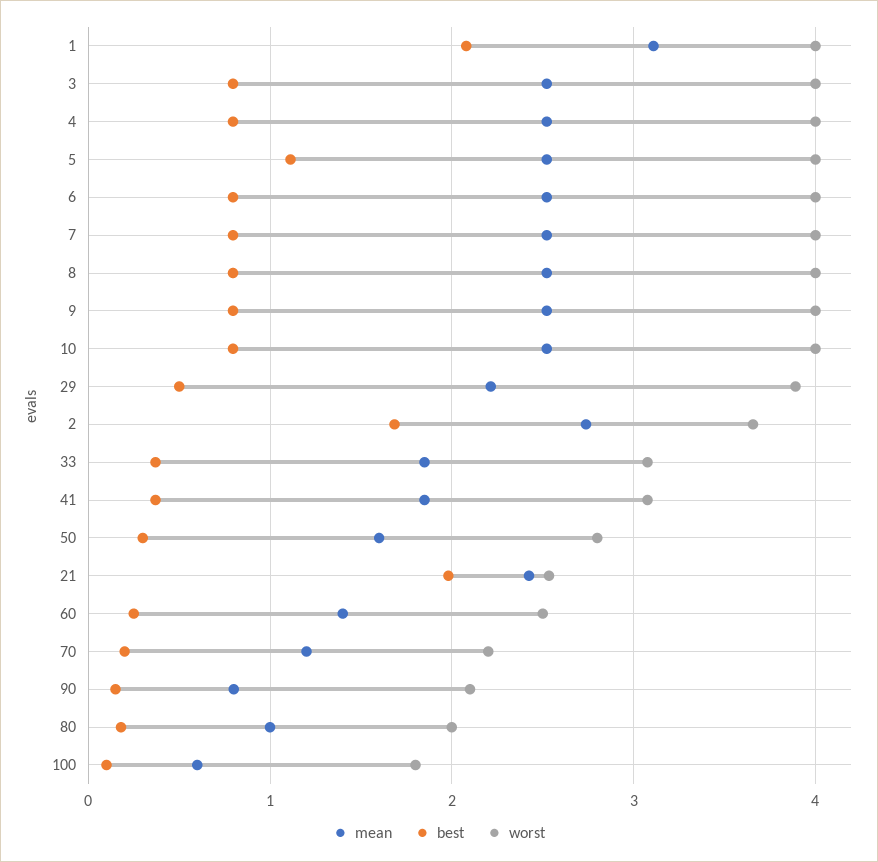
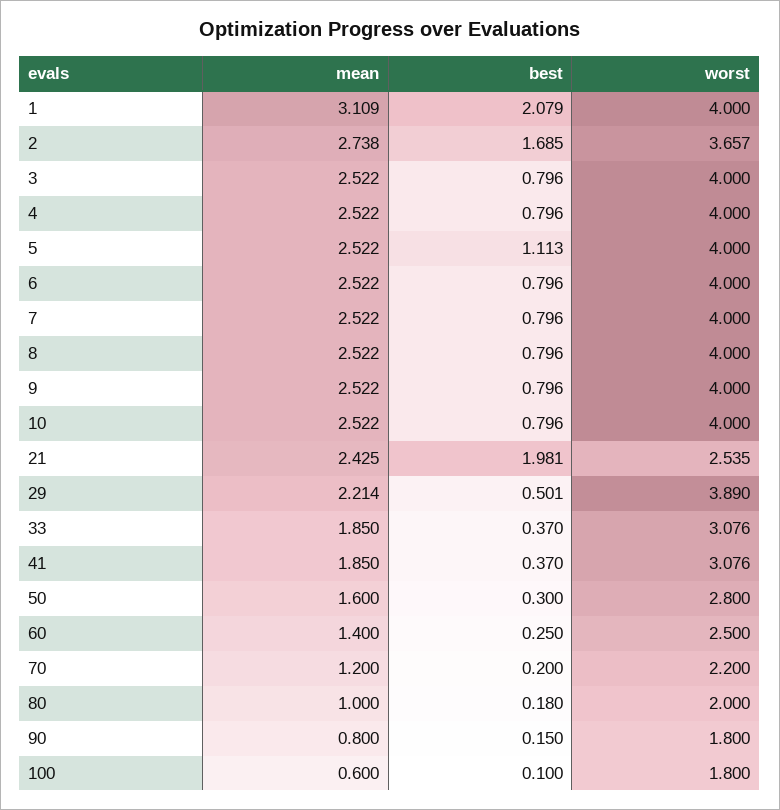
worst, 90: 2.1 -> 1.8

